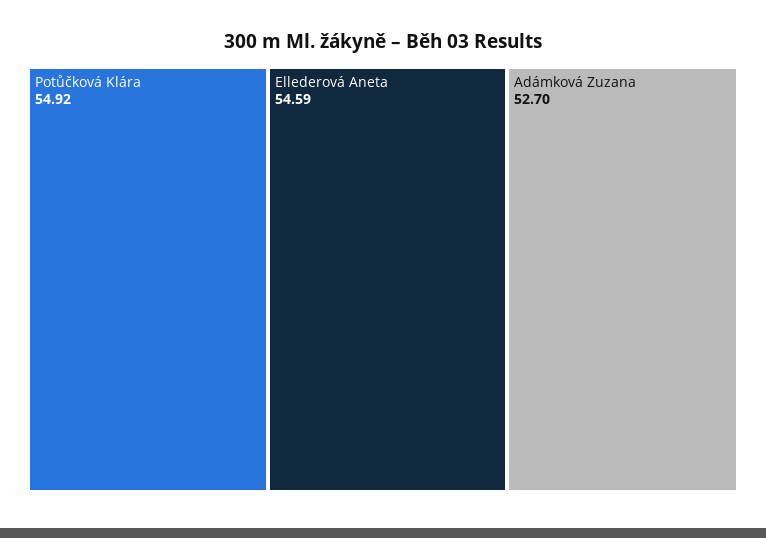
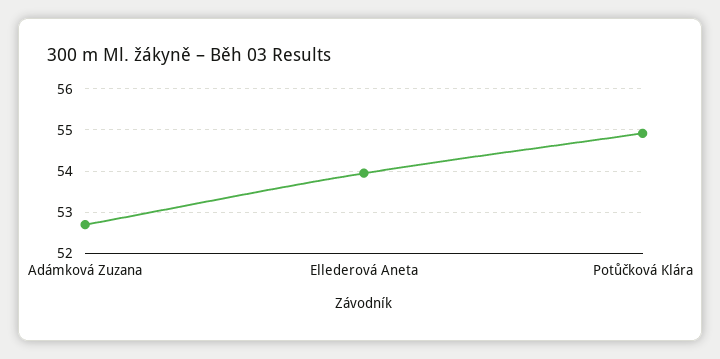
Ellederová Aneta: 54.59 -> 54

